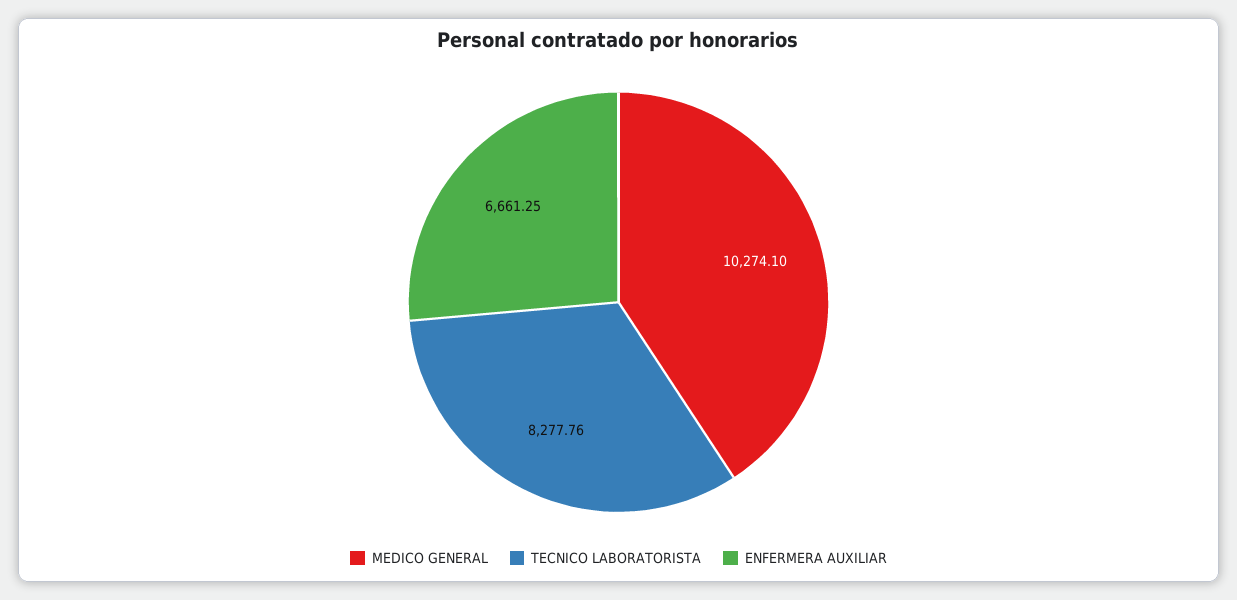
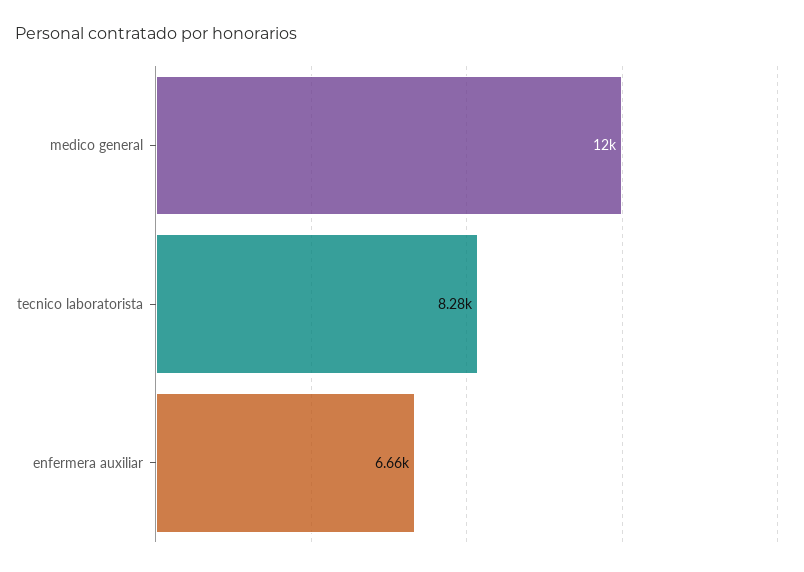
MEDICO GENERAL: 10274.1 -> 12000

